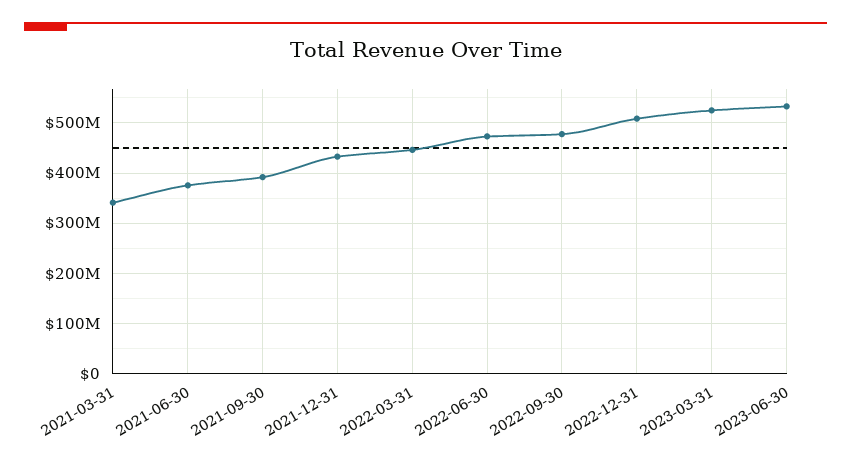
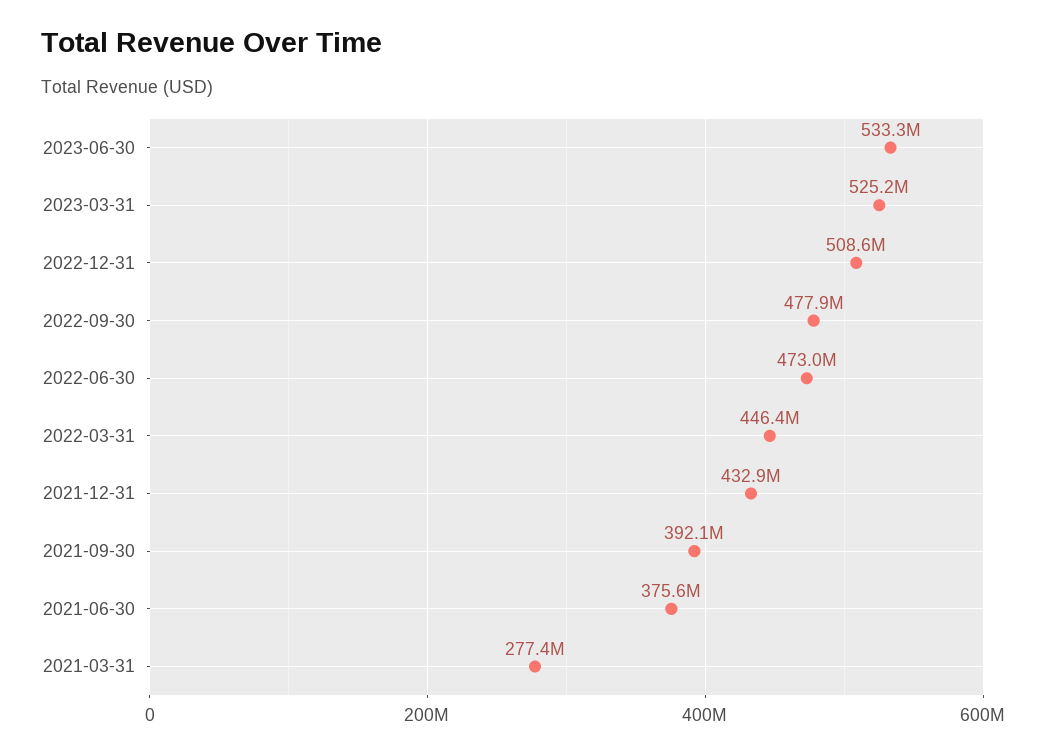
2021-03-31: 340000000 -> 277400000

